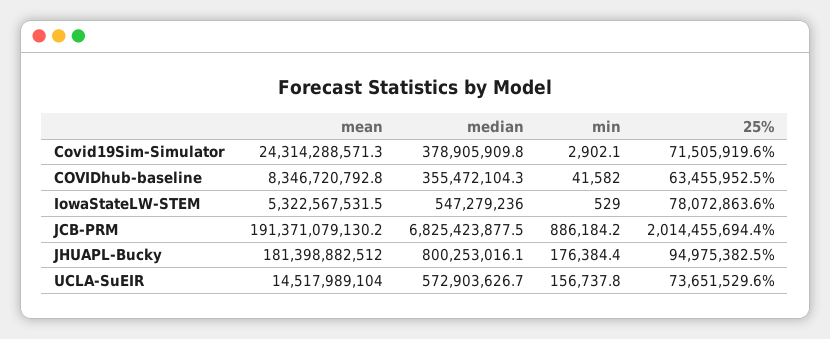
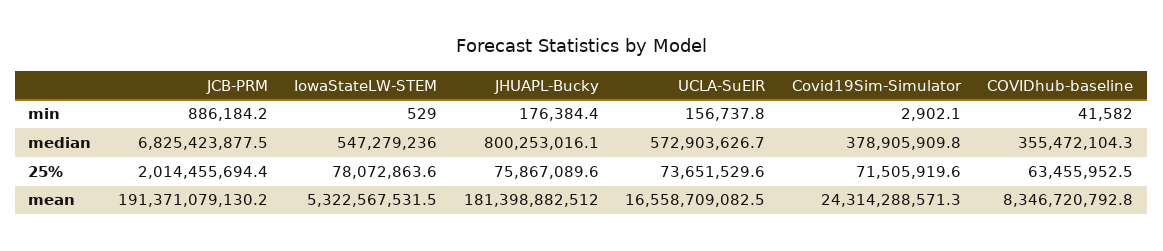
25%, JHUAPL-Bucky: 94975382.5 -> 75867089.6
mean, UCLA-SuEIR: 14517989104 -> 16558709082.5

